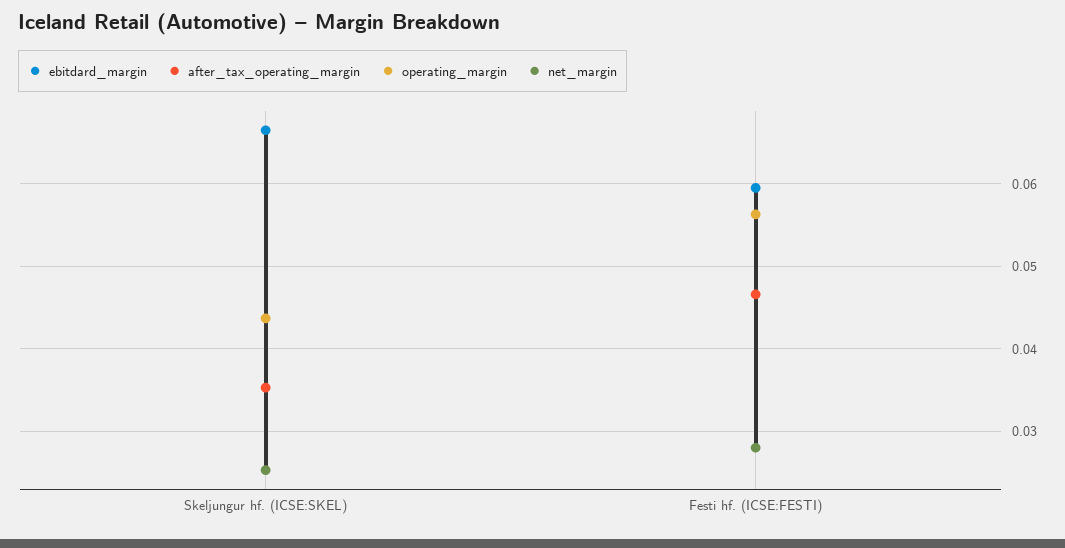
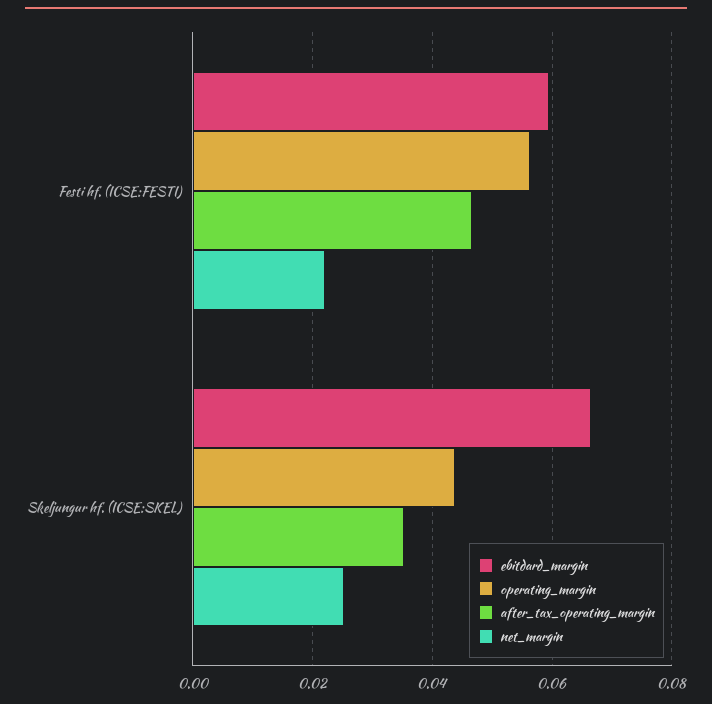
net_margin, Festi hf. (ICSE:FESTI): 0.028 -> 0.022

